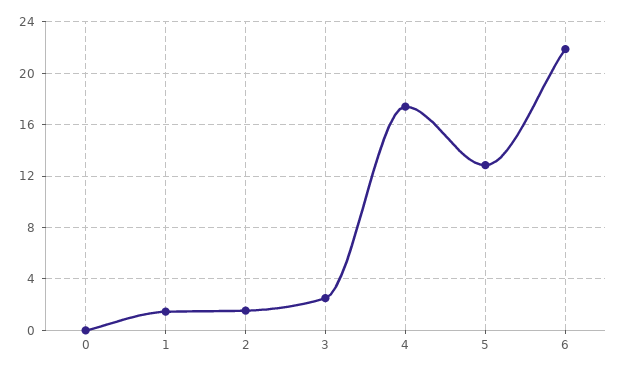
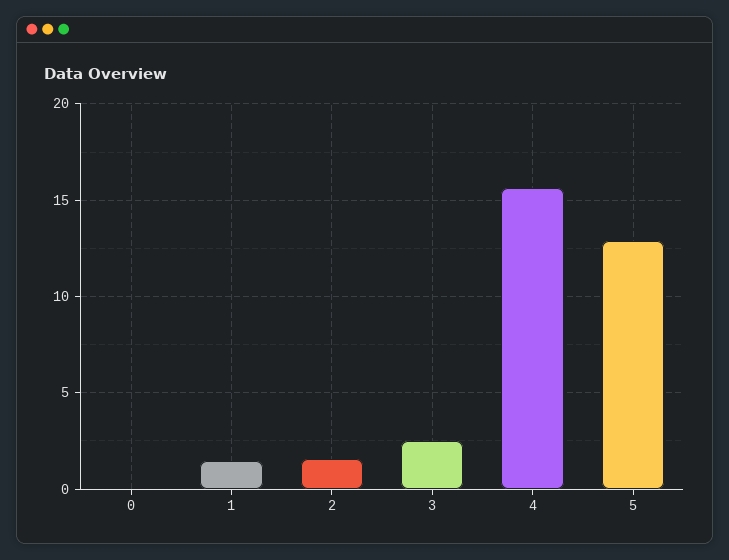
4: 17.5 -> 15.5
6: 22 -> none

